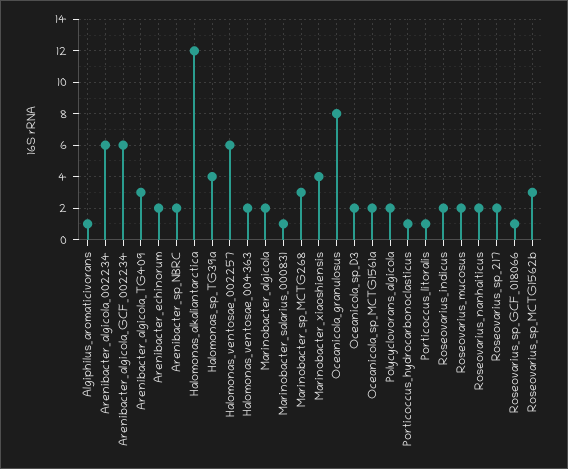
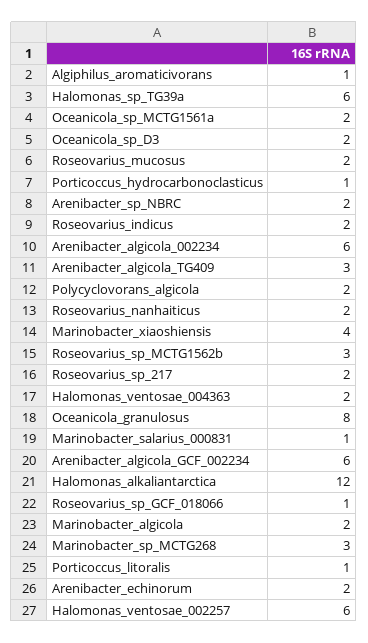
Halomonas_sp_TG39a: 4 -> 6

